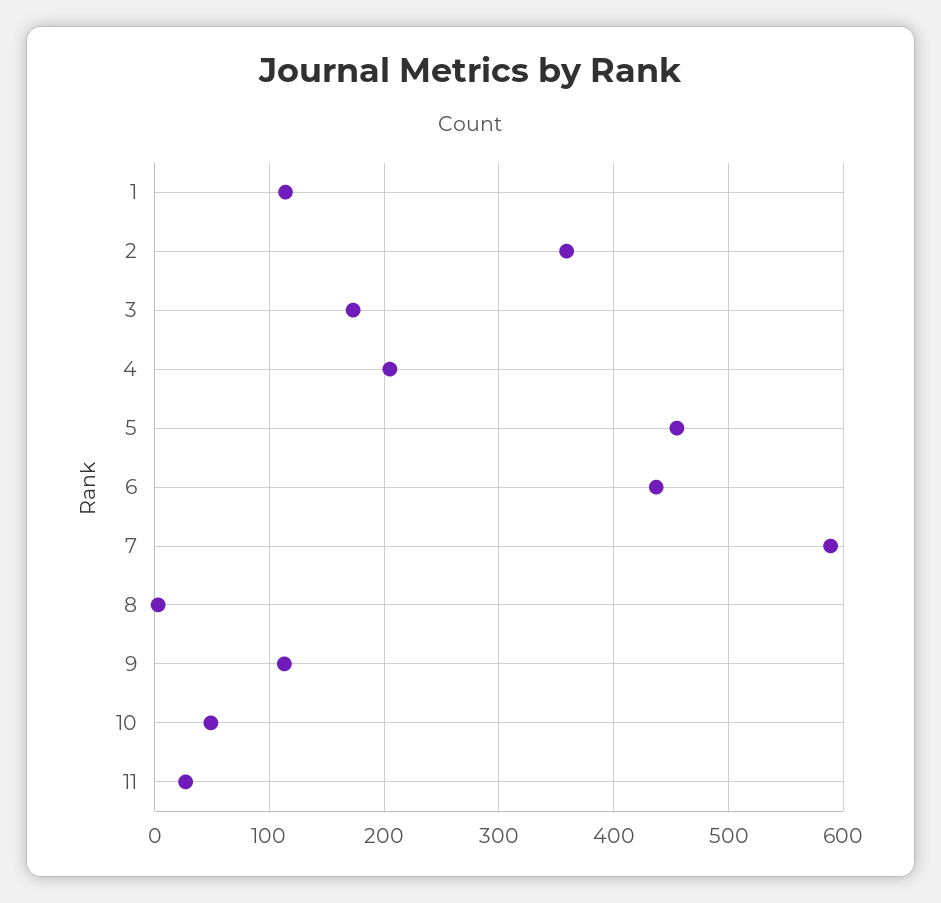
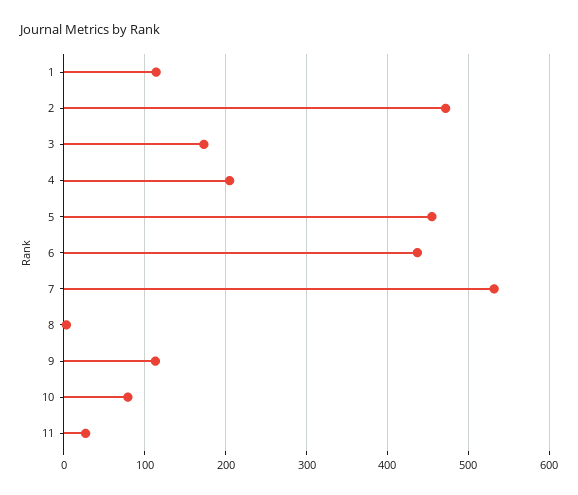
2: 360 -> 470
7: 590 -> 530
10: 50 -> 80

